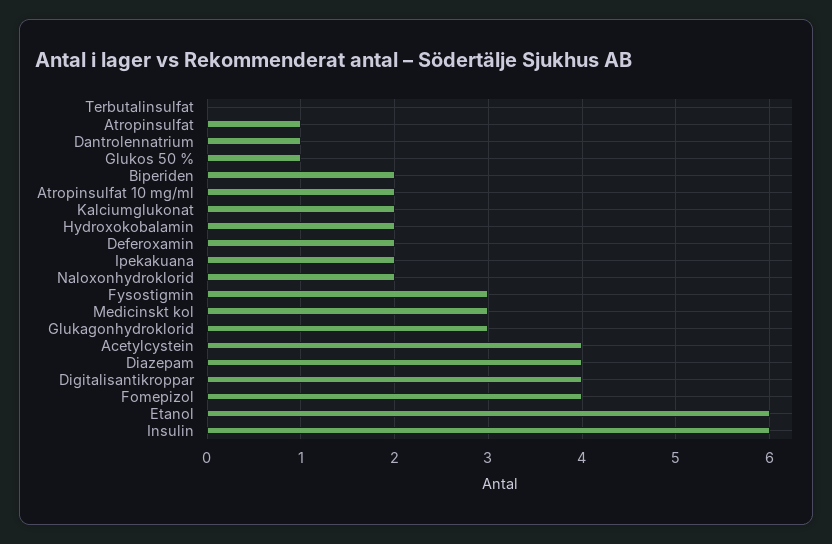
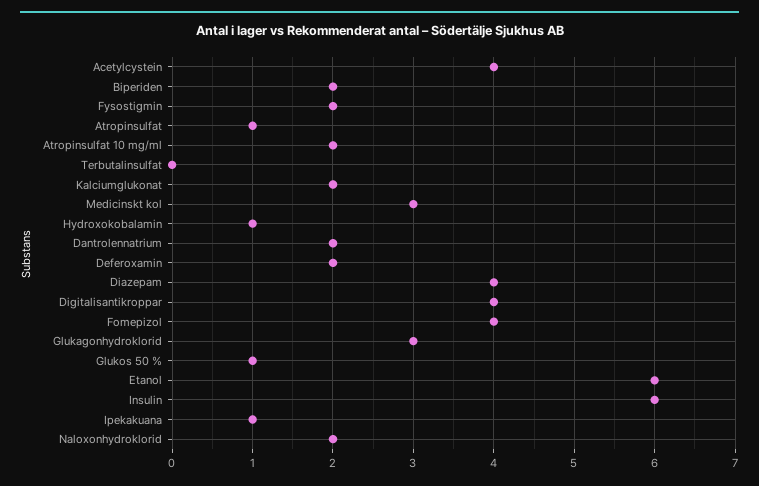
Dantrolennatrium: 1 -> 2
Hydroxokobalamin: 2 -> 1
Ipekakuana: 2 -> 1
Fysostigmin: 3 -> 2

